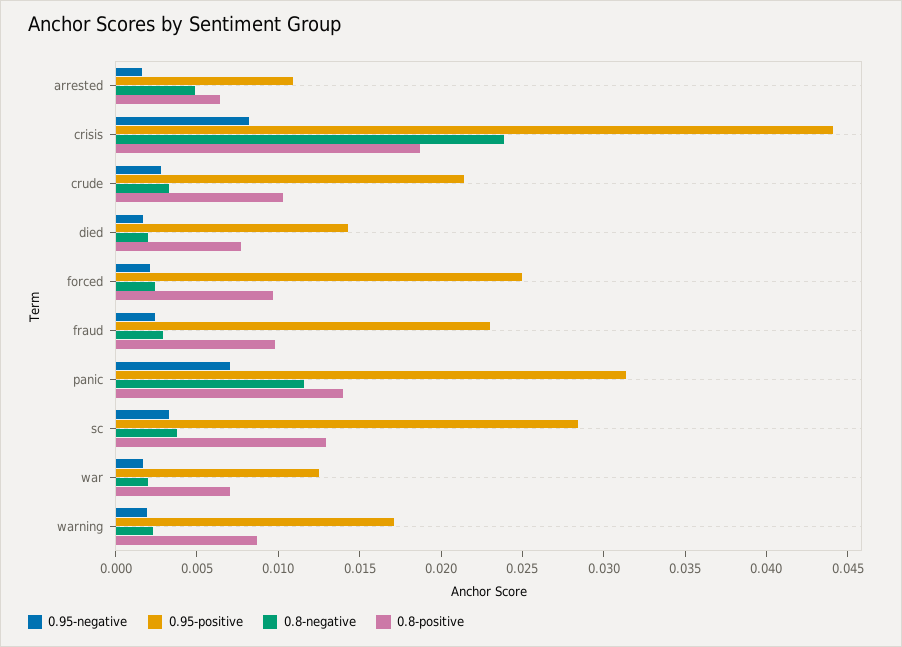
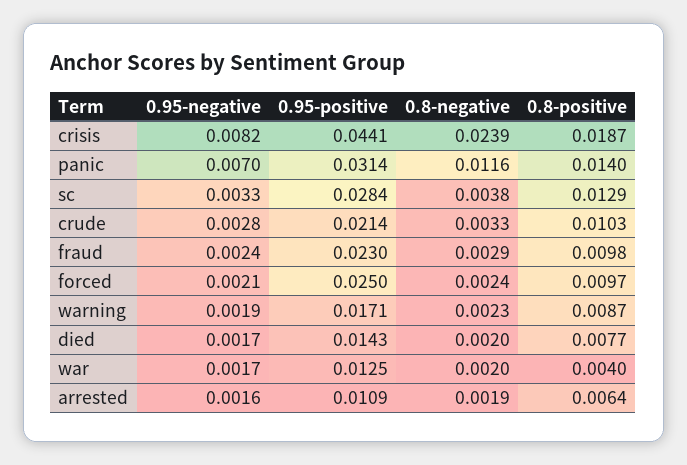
0.8-negative, arrested: 0.005 -> 0.0019
0.8-positive, war: 0.007 -> 0.004

